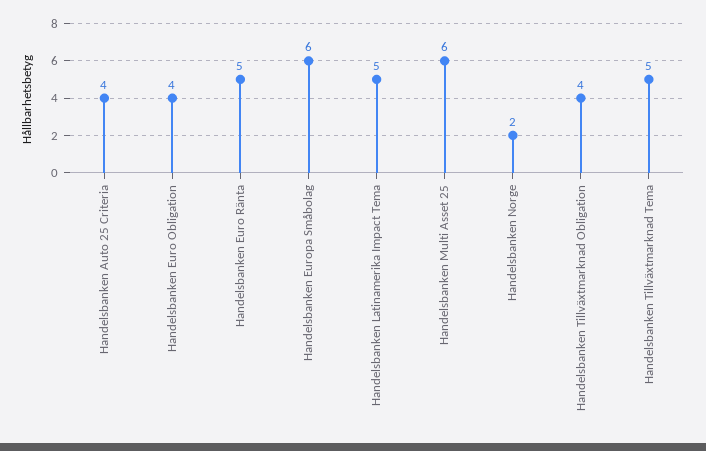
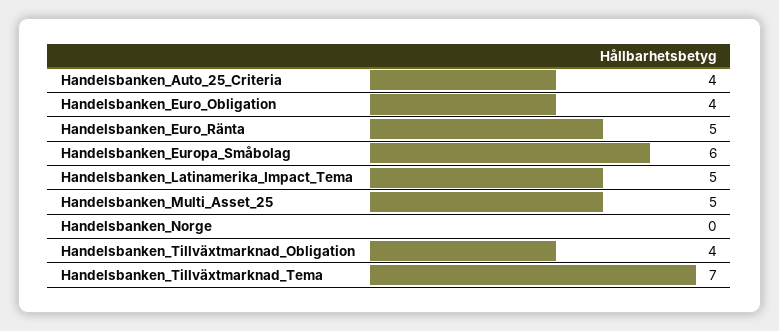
Handelsbanken Multi Asset 25: 6 -> 5
Handelsbanken Norge: 2 -> 0
Handelsbanken Tillväxtmarknad Tema: 5 -> 7

